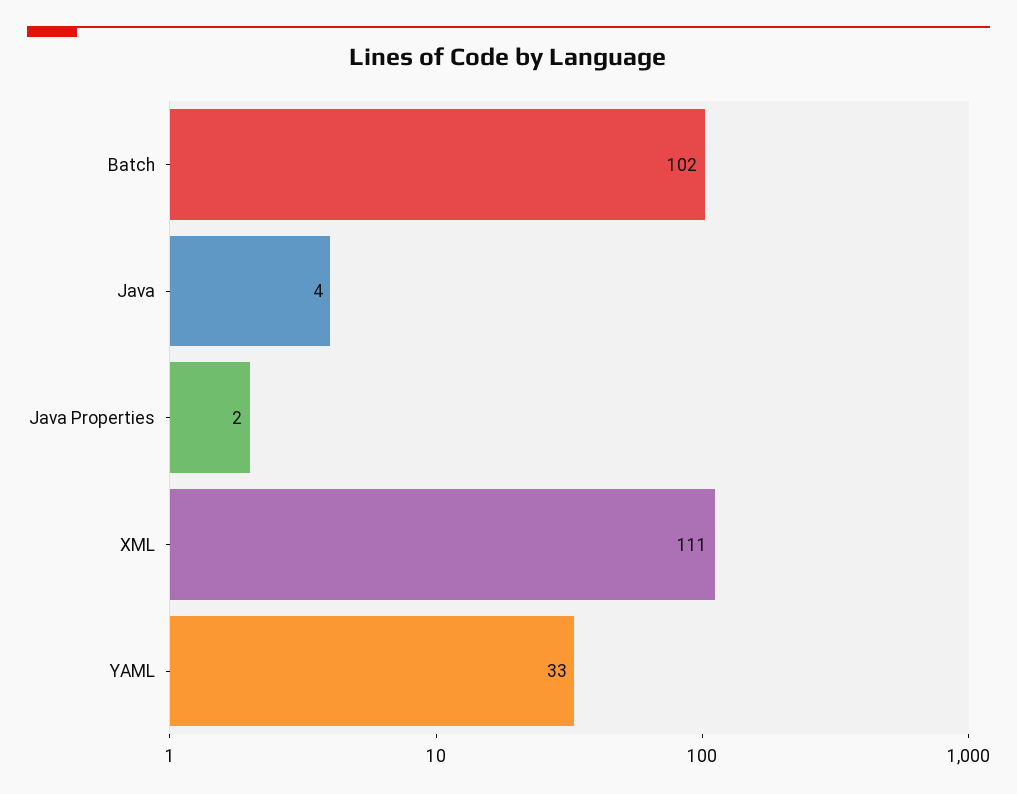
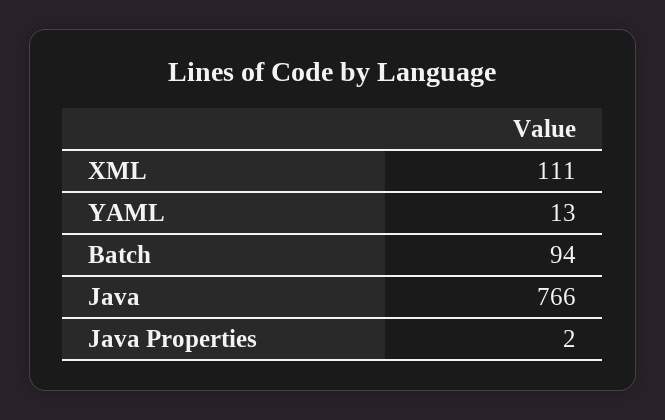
Batch: 102 -> 94
Java: 4 -> 766
YAML: 33 -> 13

